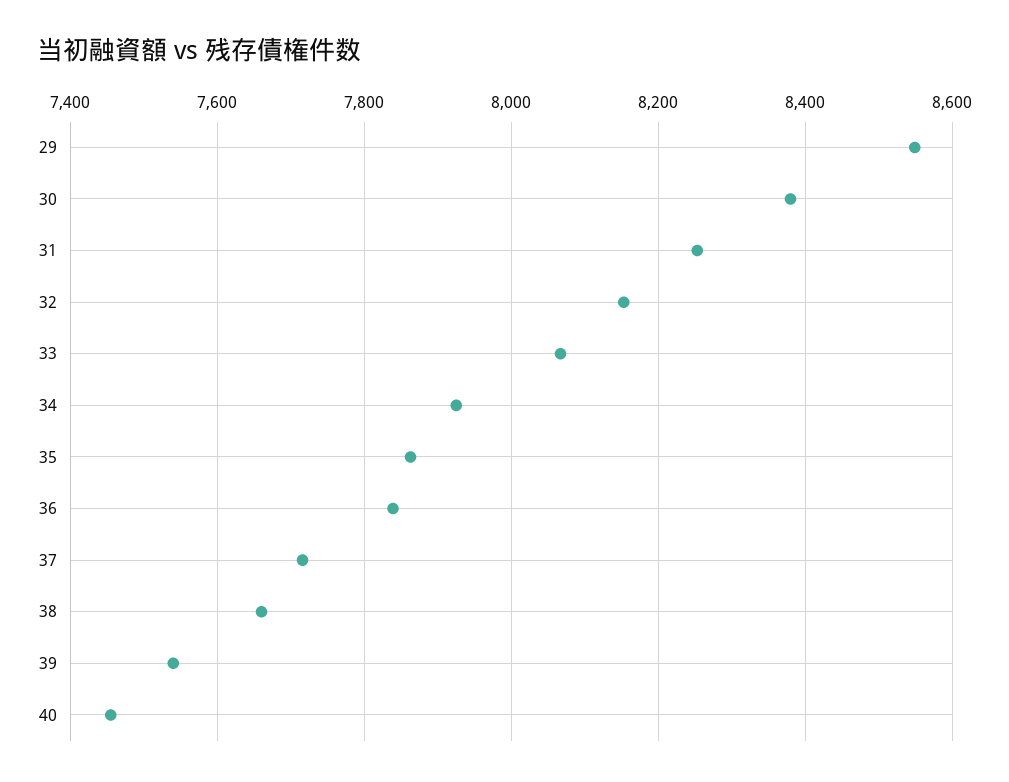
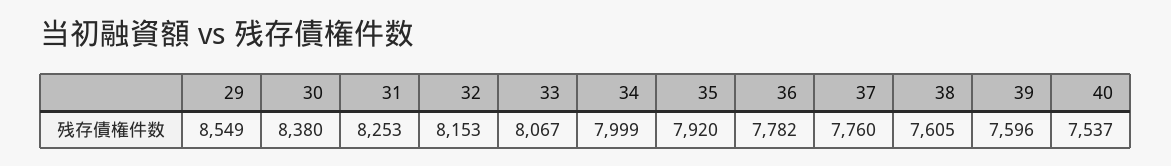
34: 7920 -> 7999
35: 7860 -> 7920
36: 7840 -> 7782
37: 7720 -> 7760
38: 7660 -> 7605
39: 7540 -> 7596
40: 7460 -> 7537

